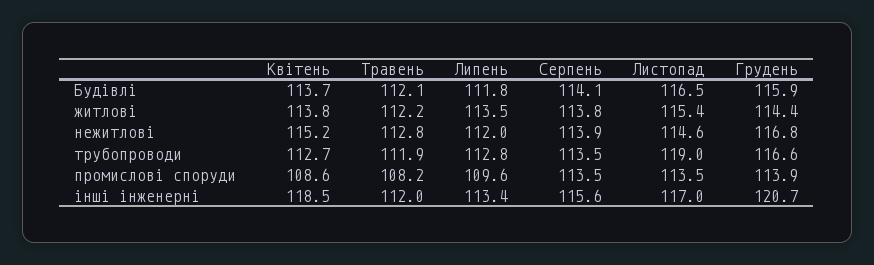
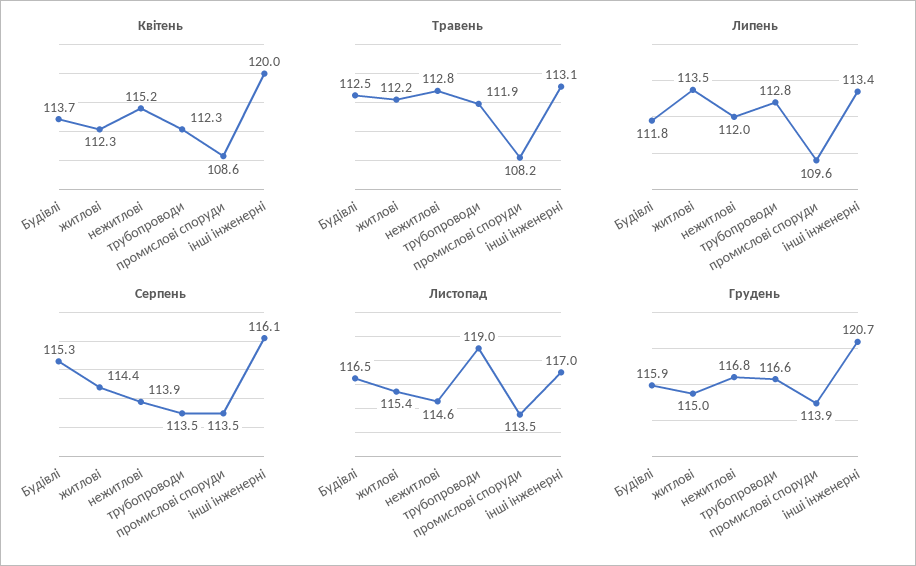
Травень, Будівлі: 112.1 -> 112.5
Серпень, Будівлі: 114.1 -> 115.3
Квітень, житлові: 113.8 -> 112.3
Серпень, житлові: 113.8 -> 114.4
Грудень, житлові: 114.4 -> 115
Квітень, трубопроводи: 112.7 -> 112.3
Квітень, інші інженерні: 118.5 -> 120
Травень, інші інженерні: 112 -> 113.1
Серпень, інші інженерні: 115.6 -> 116.1

